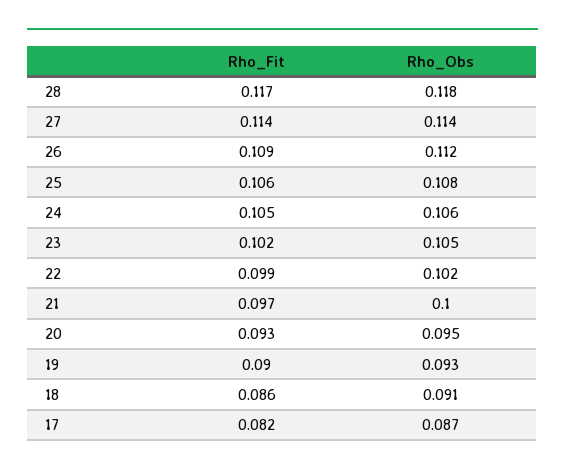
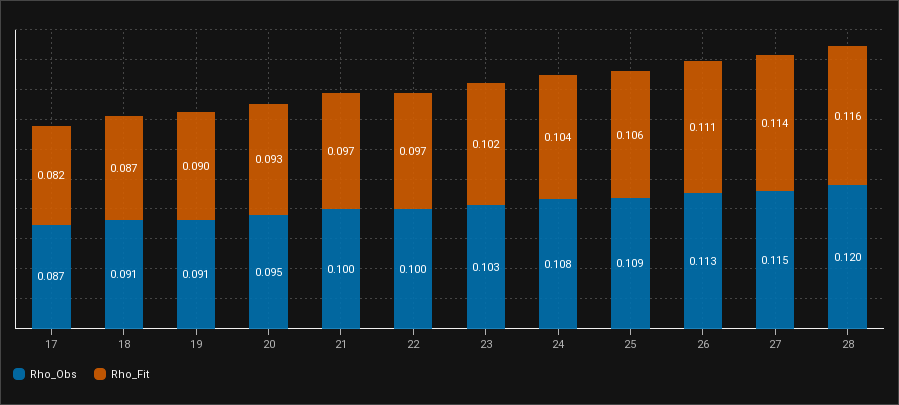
Rho_Fit, 28: 0.117 -> 0.116
Rho_Obs, 28: 0.118 -> 0.12
Rho_Obs, 27: 0.114 -> 0.115
Rho_Fit, 26: 0.109 -> 0.111
Rho_Obs, 26: 0.112 -> 0.113
Rho_Obs, 25: 0.108 -> 0.109
Rho_Fit, 24: 0.105 -> 0.104
Rho_Obs, 24: 0.106 -> 0.108
Rho_Obs, 23: 0.105 -> 0.103
Rho_Fit, 22: 0.099 -> 0.097
Rho_Obs, 22: 0.102 -> 0.1
Rho_Obs, 19: 0.093 -> 0.091
Rho_Fit, 18: 0.086 -> 0.087

